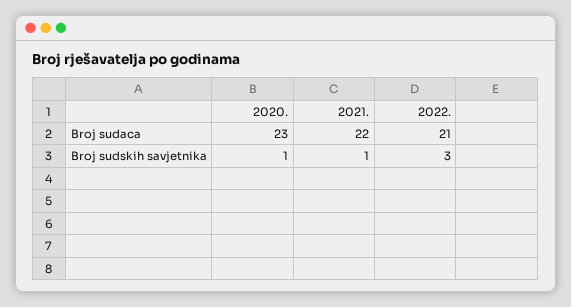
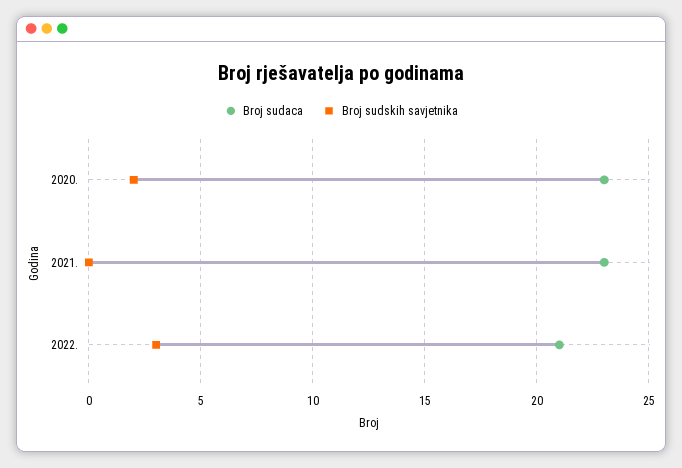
Broj sudaca, 2021.: 22 -> 23
Broj sudskih savjetnika, 2020.: 1 -> 2
Broj sudskih savjetnika, 2021.: 1 -> 0

